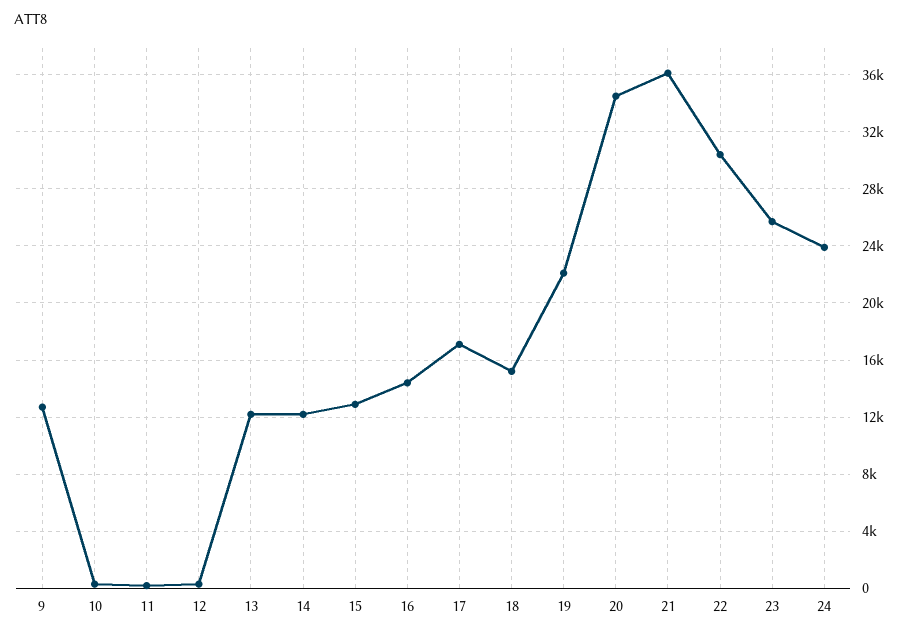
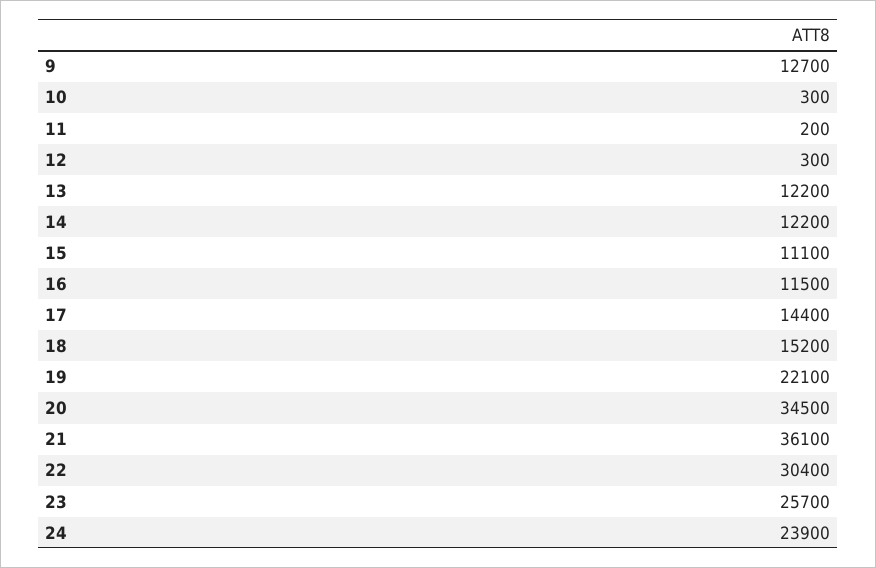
15: 13000 -> 11100
16: 14500 -> 11500
17: 17000 -> 14400

